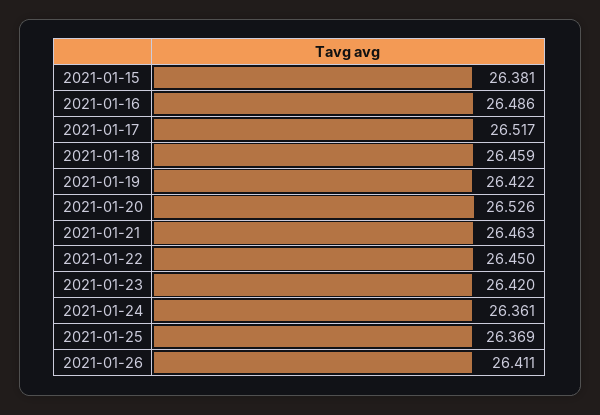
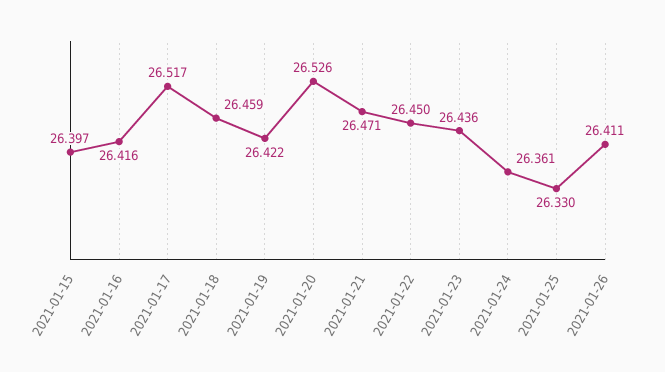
2021-01-15: 26.381 -> 26.397
2021-01-16: 26.486 -> 26.416
2021-01-21: 26.463 -> 26.471
2021-01-23: 26.42 -> 26.436
2021-01-25: 26.369 -> 26.33

